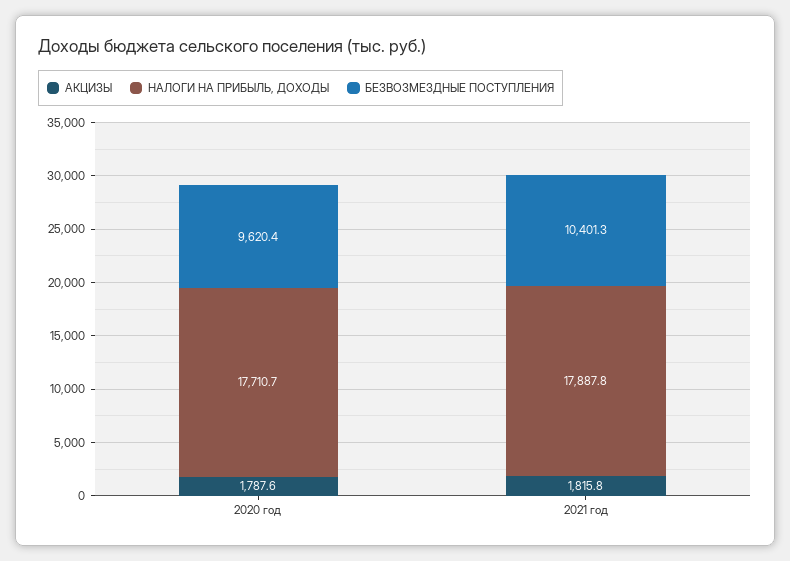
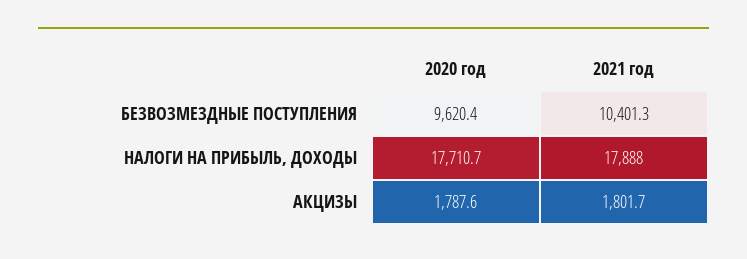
АКЦИЗЫ, 2021 год: 1815.8 -> 1801.7
НАЛОГИ НА ПРИБЫЛЬ, ДОХОДЫ, 2021 год: 17887.8 -> 17888

